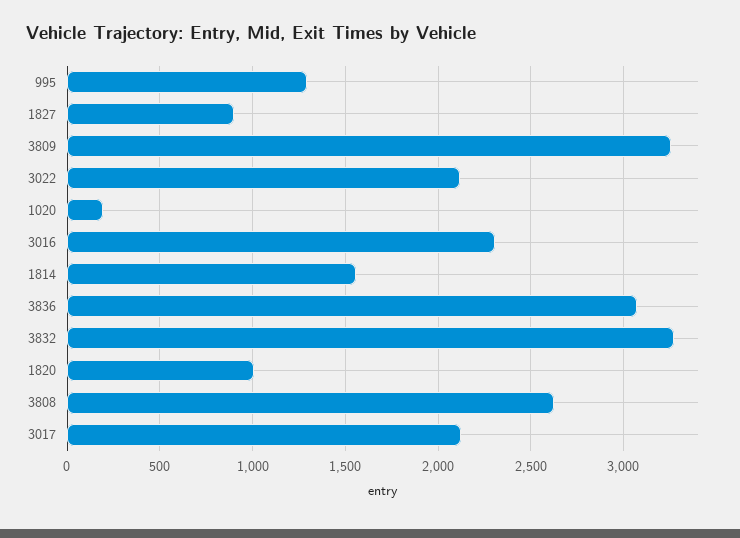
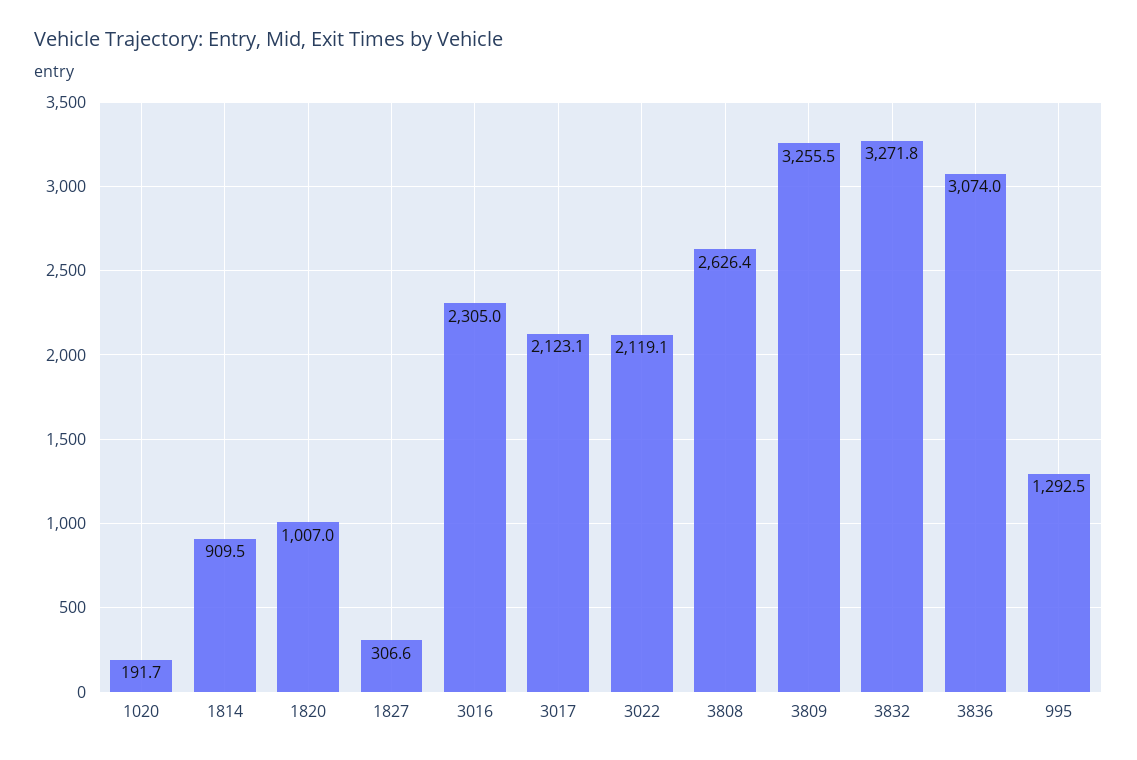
1827: 900 -> 306.6
1814: 1550 -> 909.5

